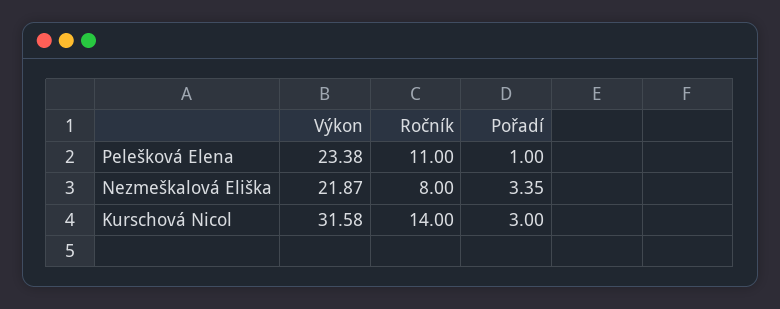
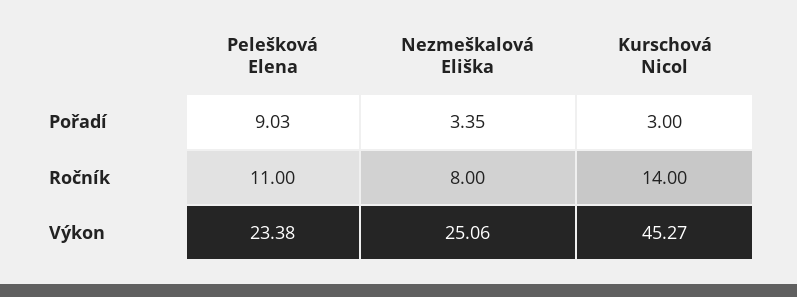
Pořadí, Pelešková Elena: 1 -> 9.03
Výkon, Nezmeškalová Eliška: 21.87 -> 25.06
Výkon, Kurschová Nicol: 31.58 -> 45.27

